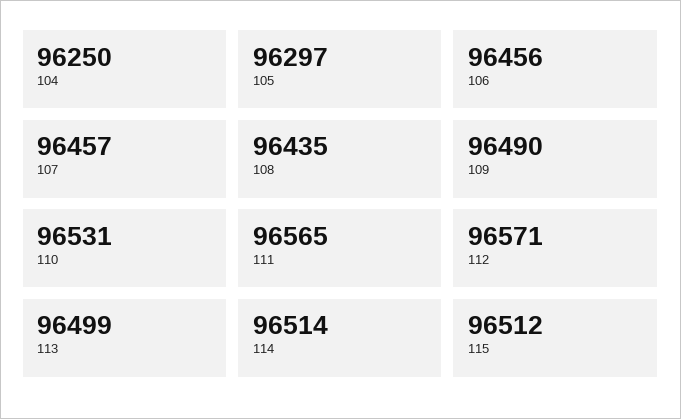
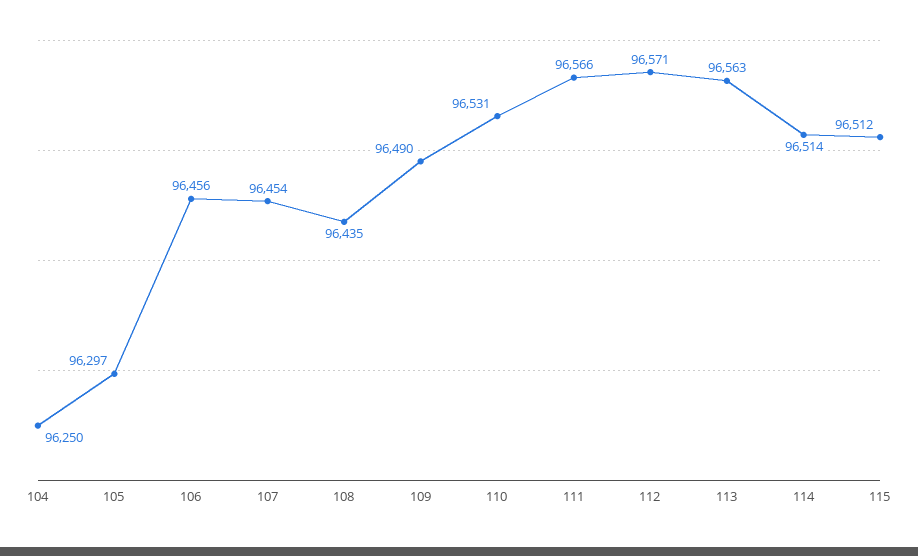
107: 96457 -> 96454
111: 96565 -> 96566
113: 96499 -> 96563

